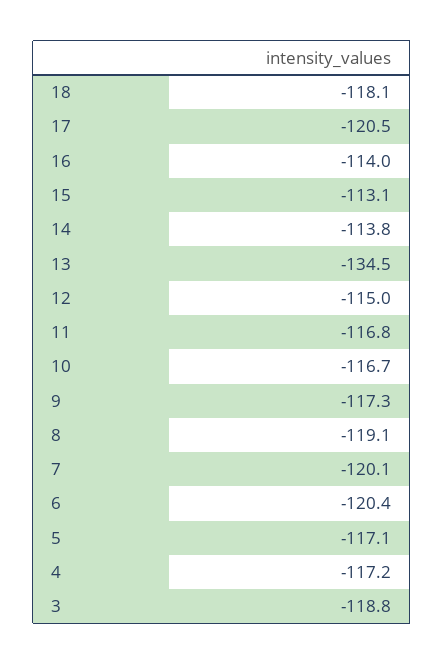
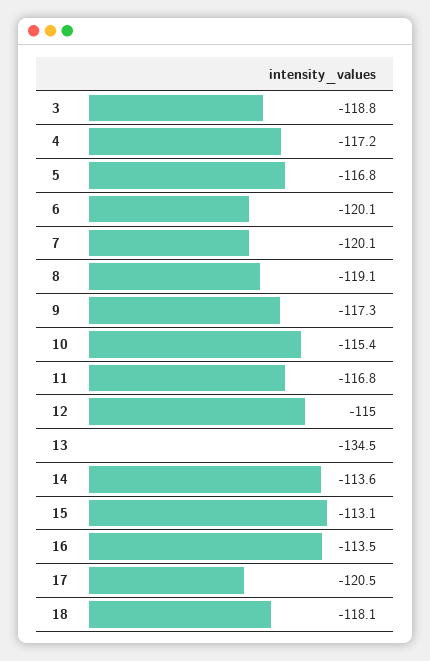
16: -114 -> -113.5
14: -113.8 -> -113.6
10: -116.7 -> -115.4
6: -120.4 -> -120.1
5: -117.1 -> -116.8

